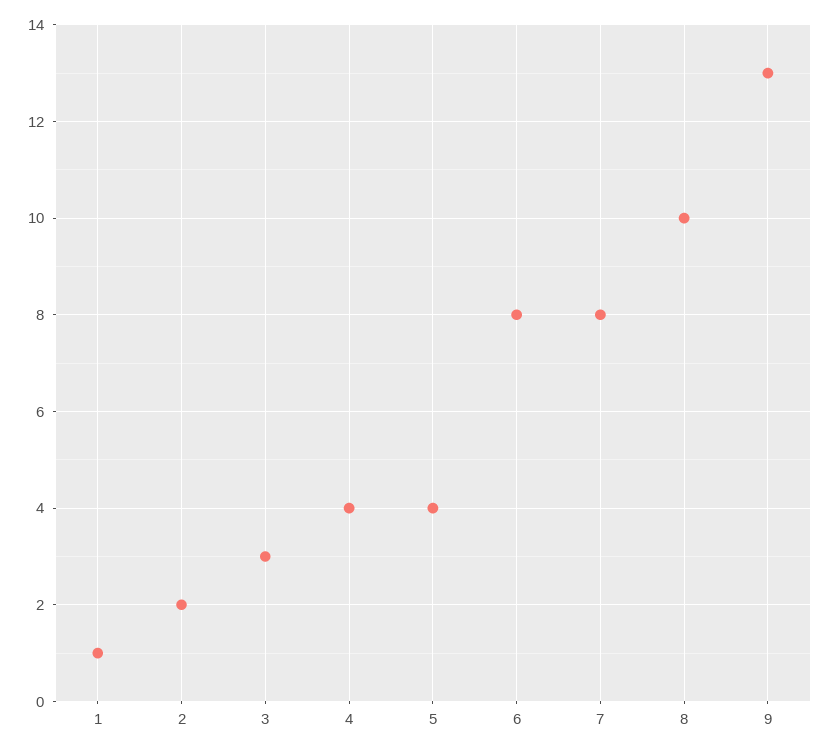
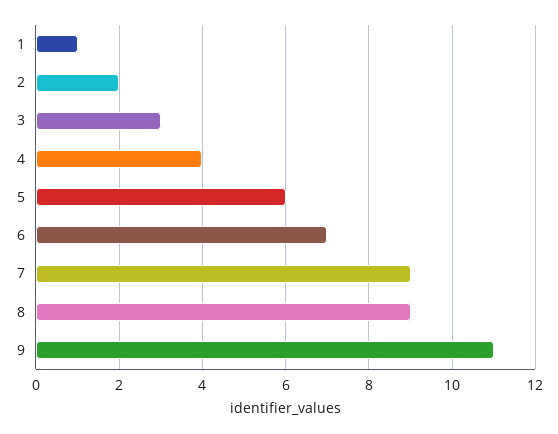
5: 4 -> 6
6: 8 -> 7
7: 8 -> 9
8: 10 -> 9
9: 13 -> 11

